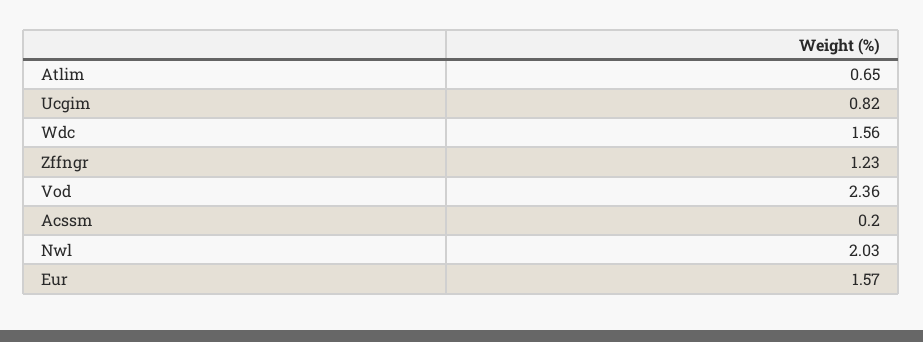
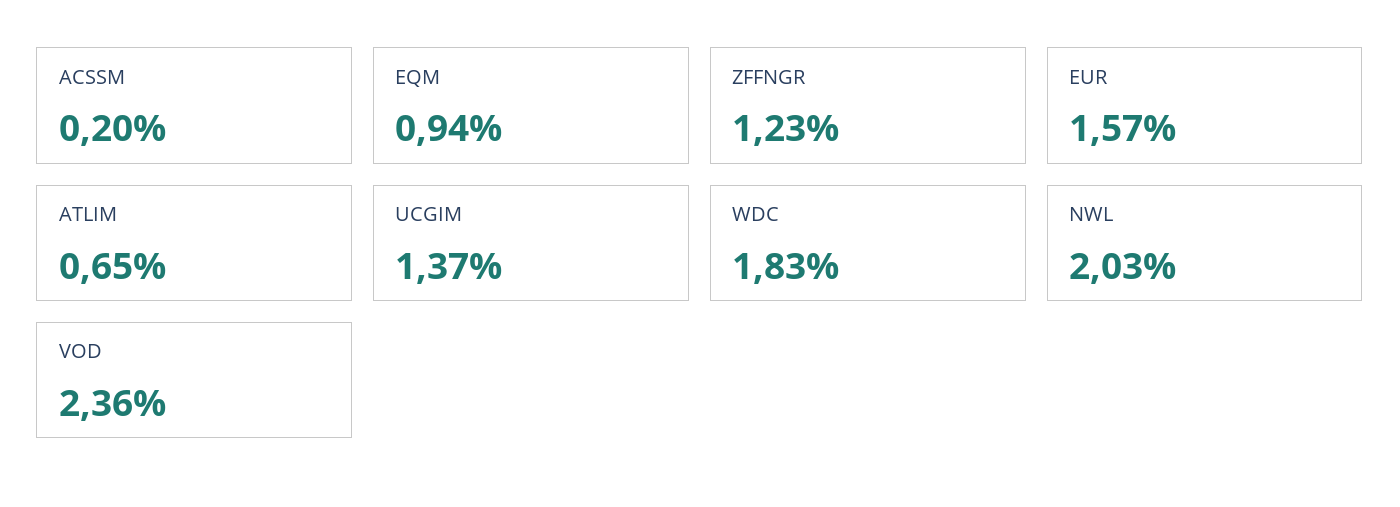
Ucgim: 0.82 -> 1.37
Wdc: 1.56 -> 1.83
EQM: none -> 0.94

